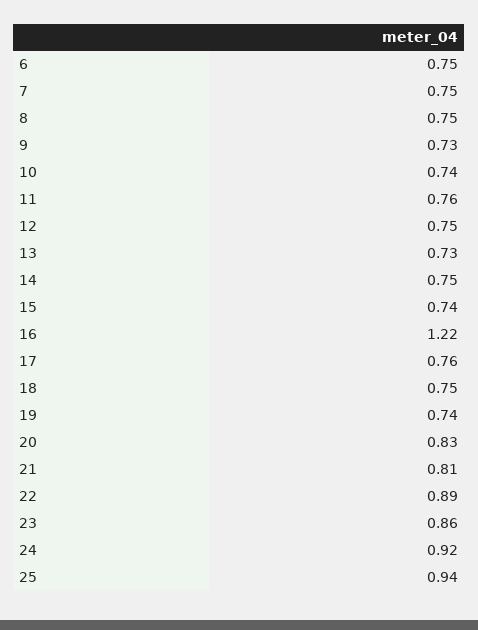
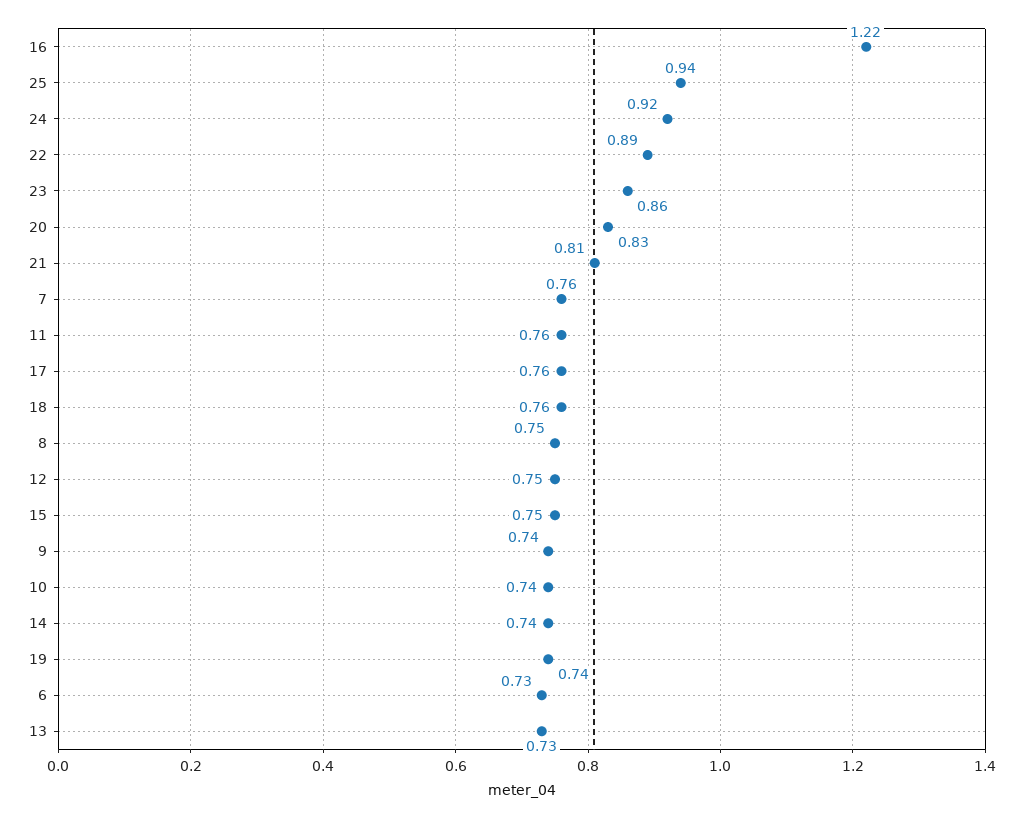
6: 0.75 -> 0.73
7: 0.75 -> 0.76
9: 0.73 -> 0.74
14: 0.75 -> 0.74
15: 0.74 -> 0.75
18: 0.75 -> 0.76

